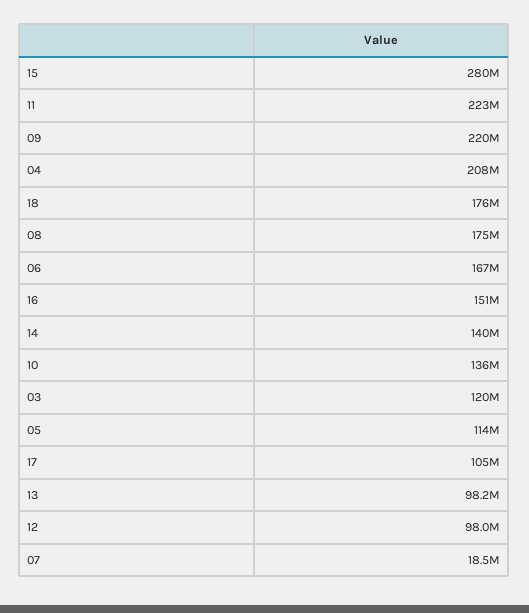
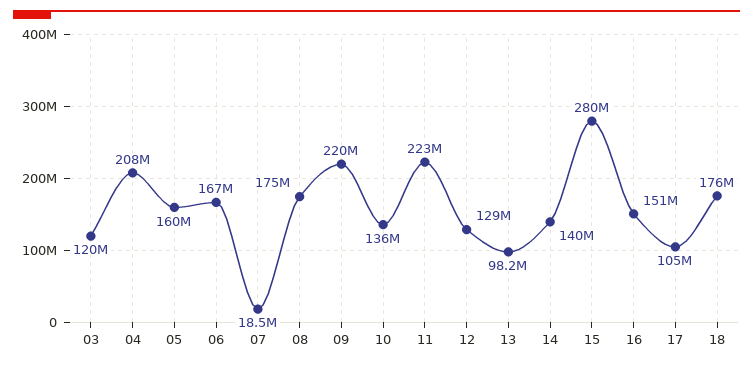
05: 114000000 -> 160000000
12: 98000000 -> 129000000

